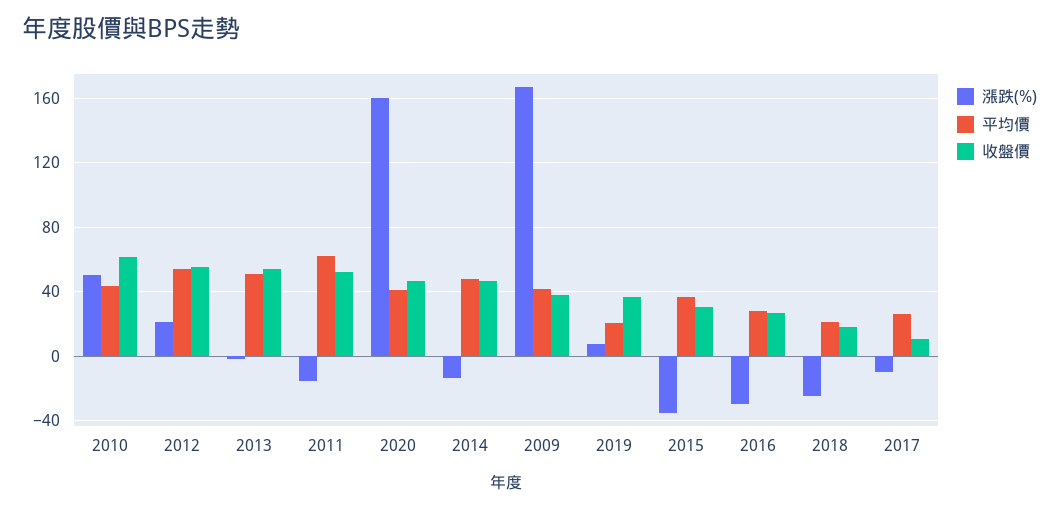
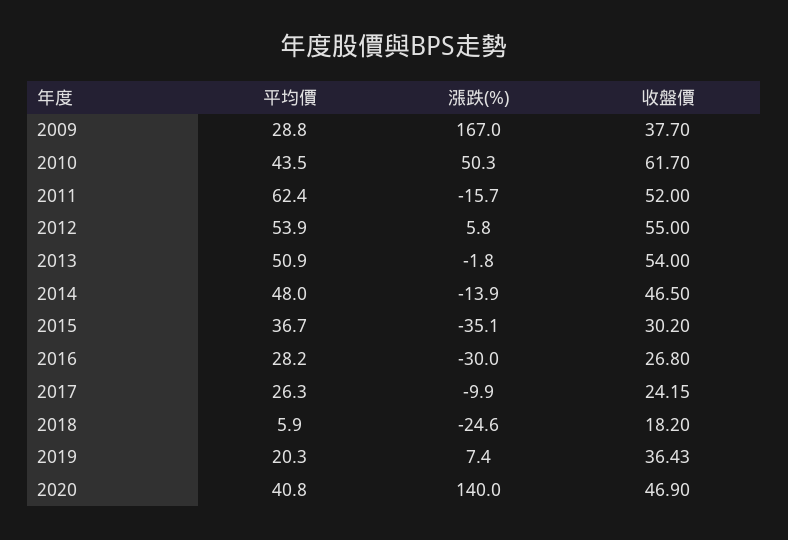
漲跌(%), 2012: 20 -> 5.8
漲跌(%), 2020: 160 -> 140
平均價, 2009: 40 -> 28.8
平均價, 2018: 20 -> 5.9
收盤價, 2017: 10 -> 24.15

